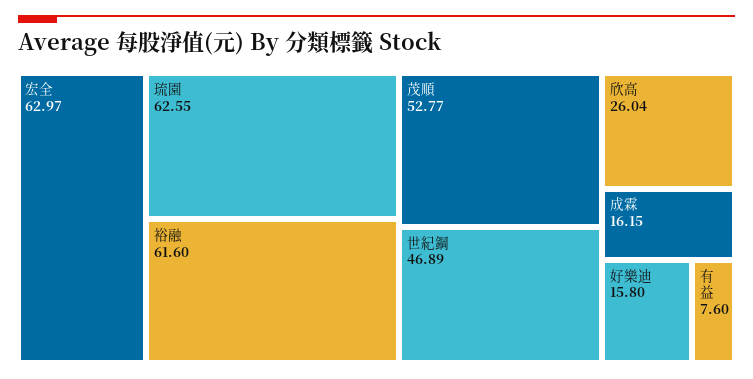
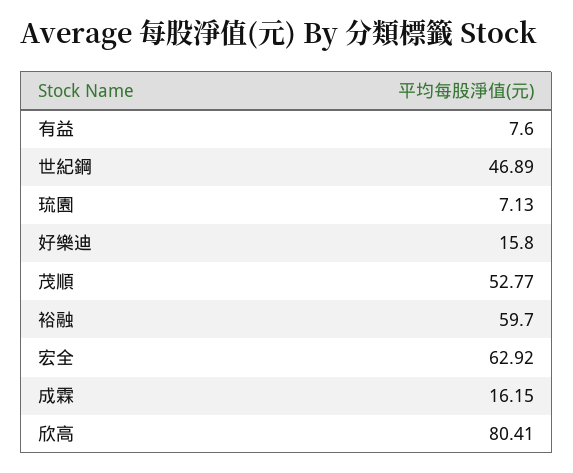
宏全: 62.97 -> 62.92
琉園: 62.55 -> 7.13
裕融: 61.6 -> 59.7
欣高: 26.04 -> 80.41

